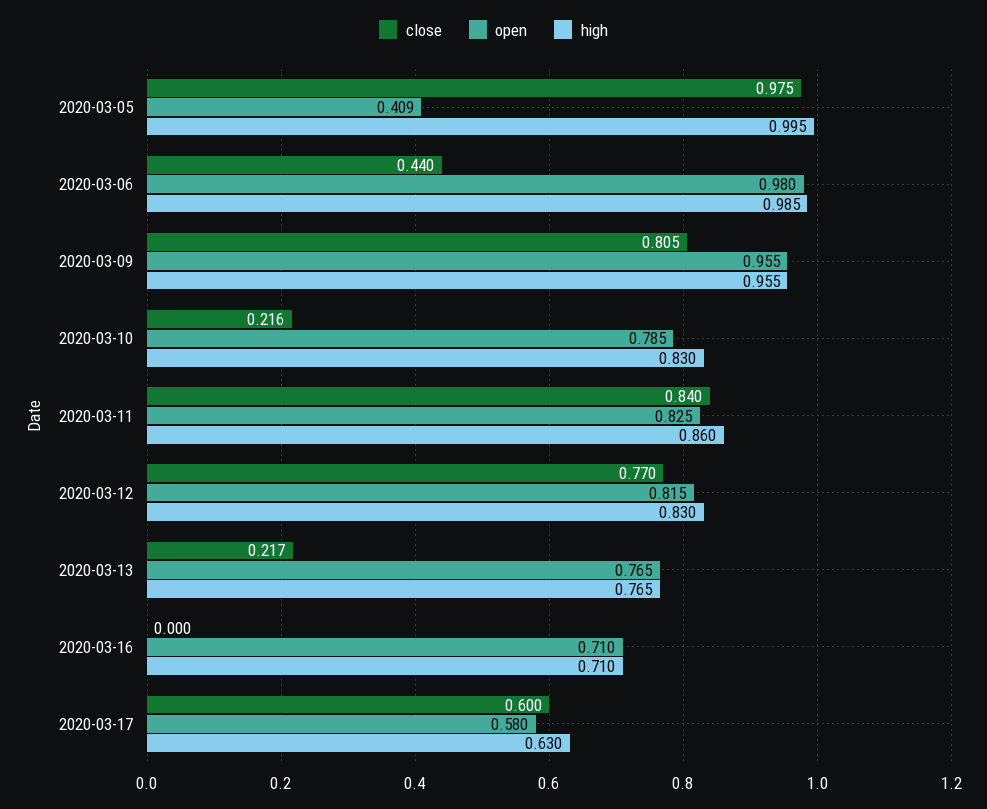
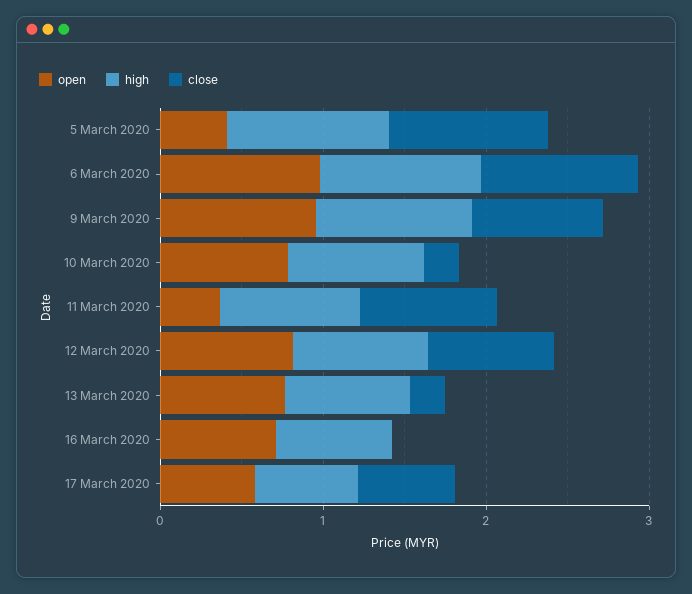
close, 2020-03-06: 0.44 -> 1
open, 2020-03-11: 0.825 -> 0.4

